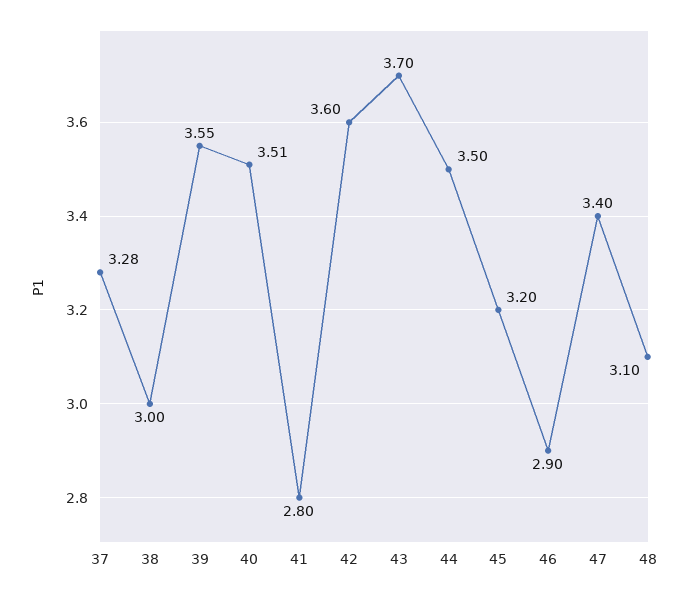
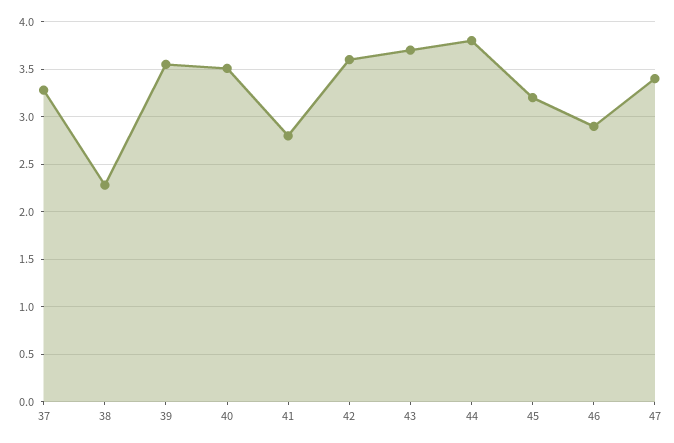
38: 3 -> 2.3
44: 3.5 -> 3.8
48: 3.1 -> none

